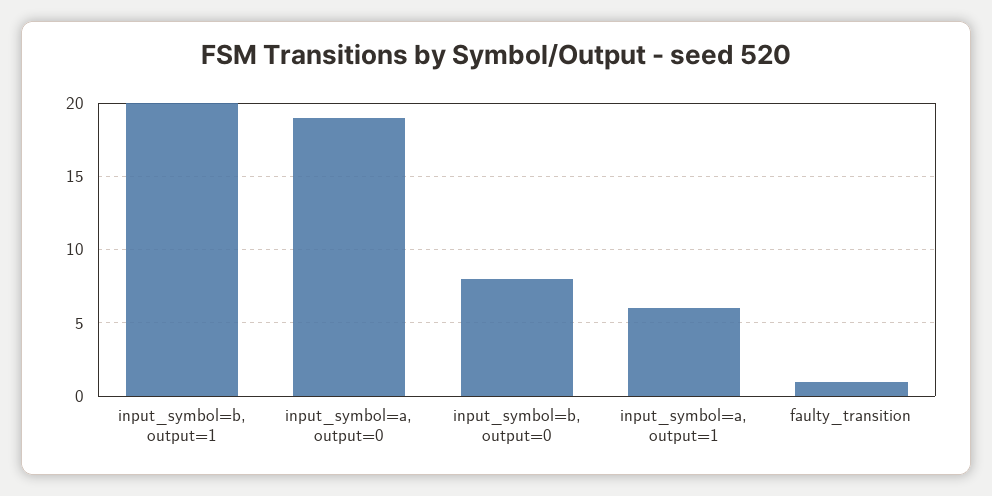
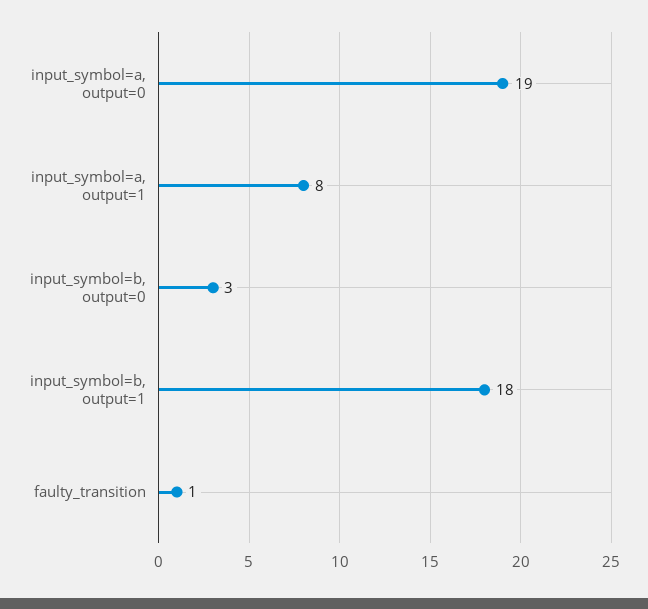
input_symbol=b, output=1: 20 -> 18
input_symbol=b, output=0: 8 -> 3
input_symbol=a, output=1: 6 -> 8

